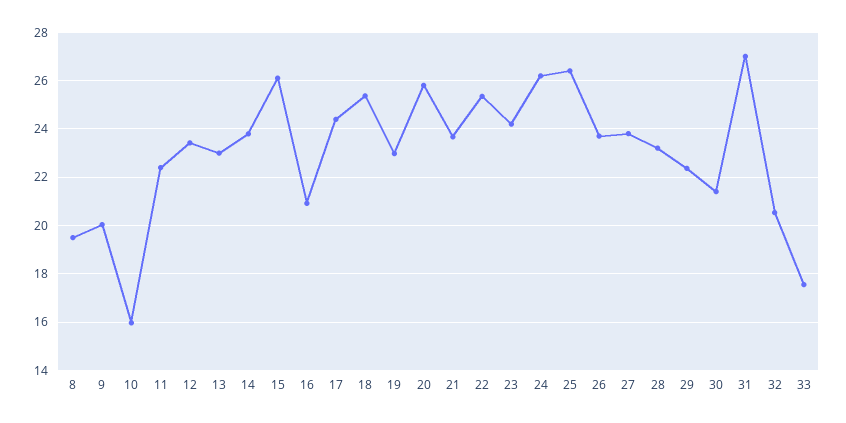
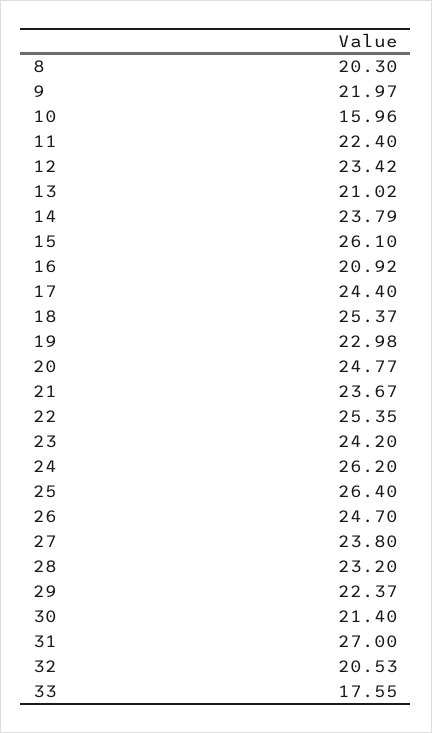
8: 19.5 -> 20.3
9: 20 -> 21.97
13: 23 -> 21.02
20: 25.75 -> 24.77
26: 23.75 -> 24.7

